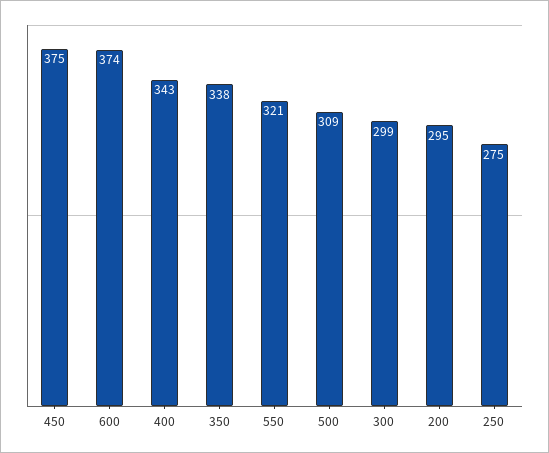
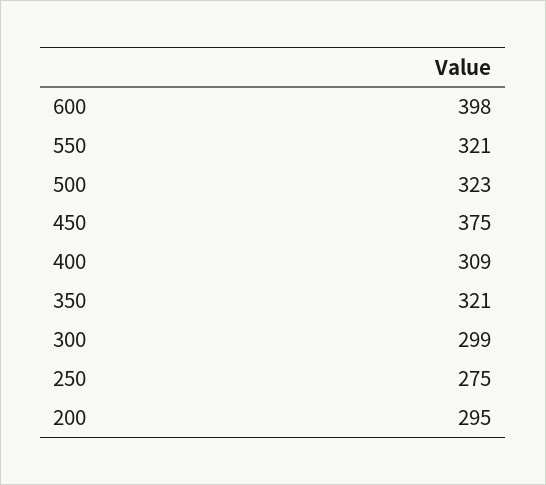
600: 374 -> 398
400: 343 -> 309
350: 338 -> 321
500: 309 -> 323

